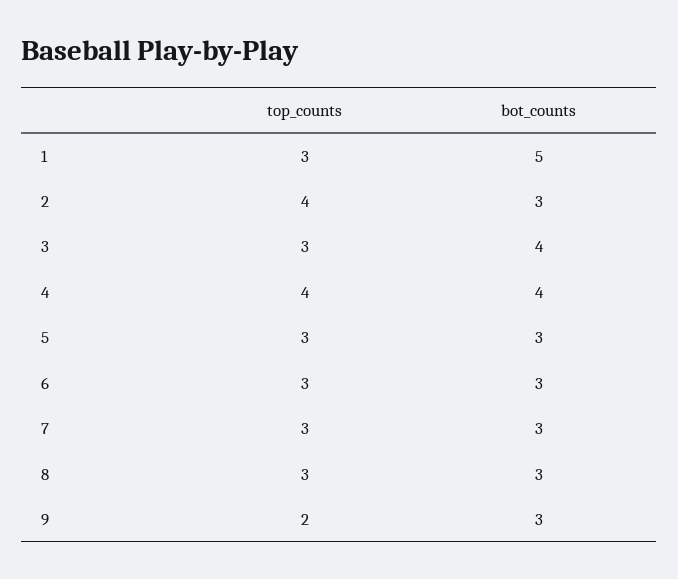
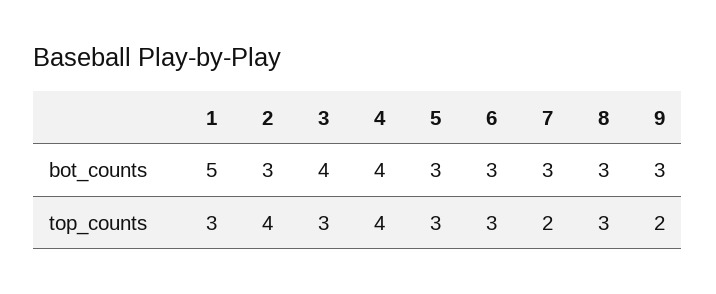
top_counts, 7: 3 -> 2

